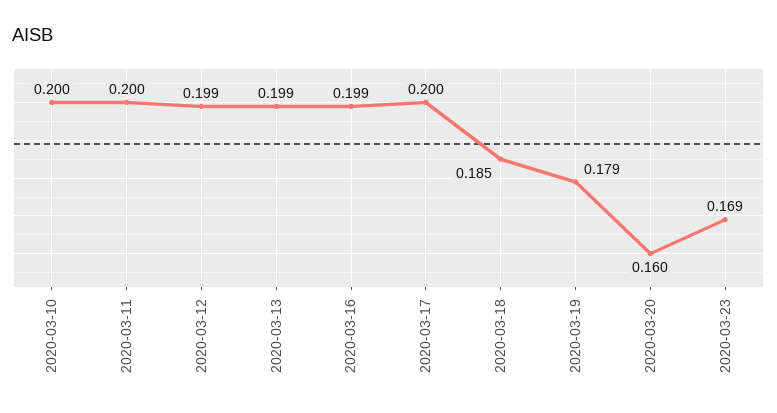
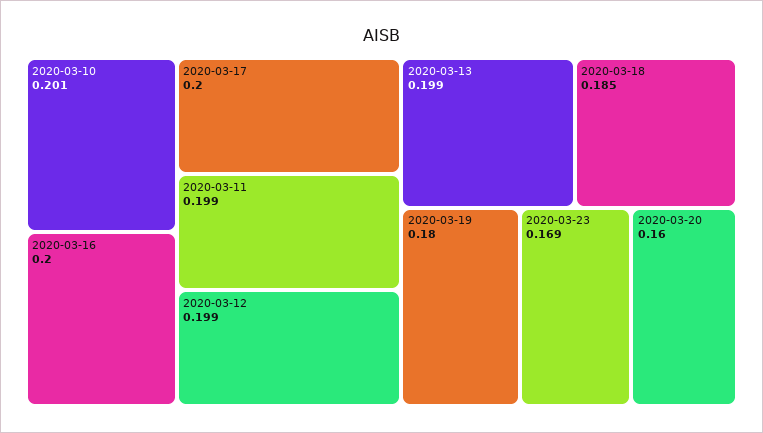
2020-03-10: 0.2 -> 0.201
2020-03-11: 0.2 -> 0.199
2020-03-16: 0.199 -> 0.2
2020-03-19: 0.179 -> 0.18

